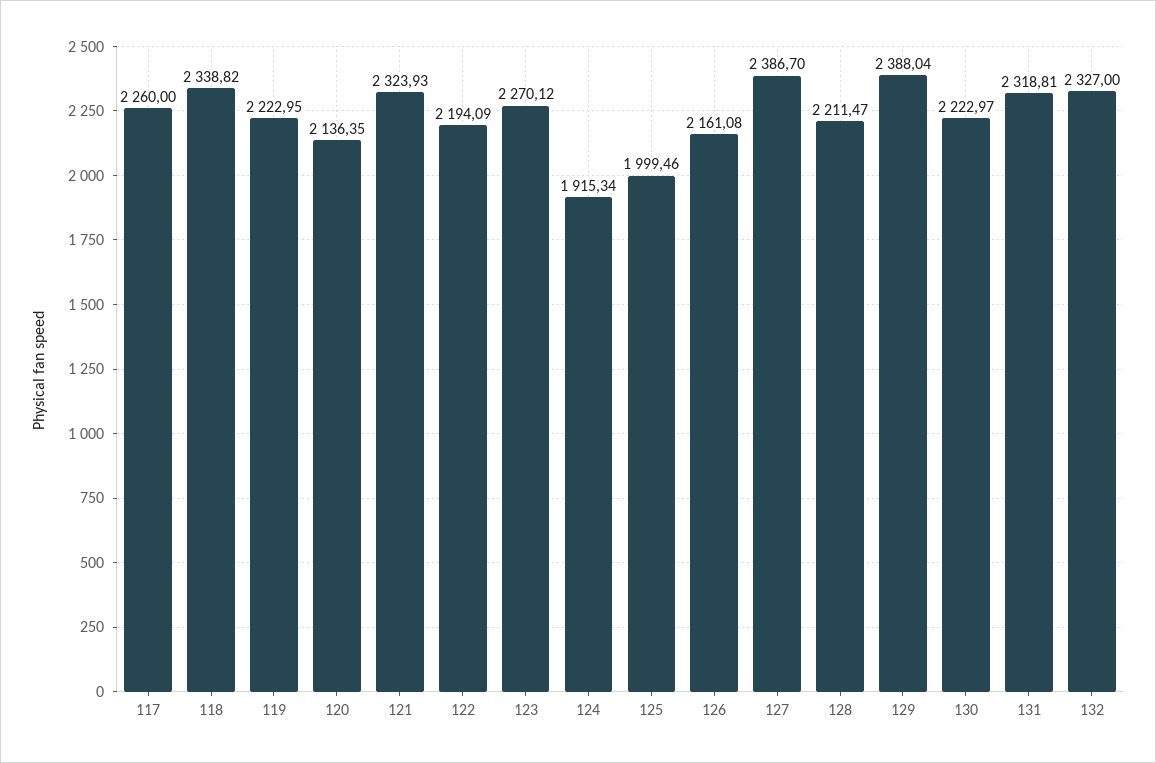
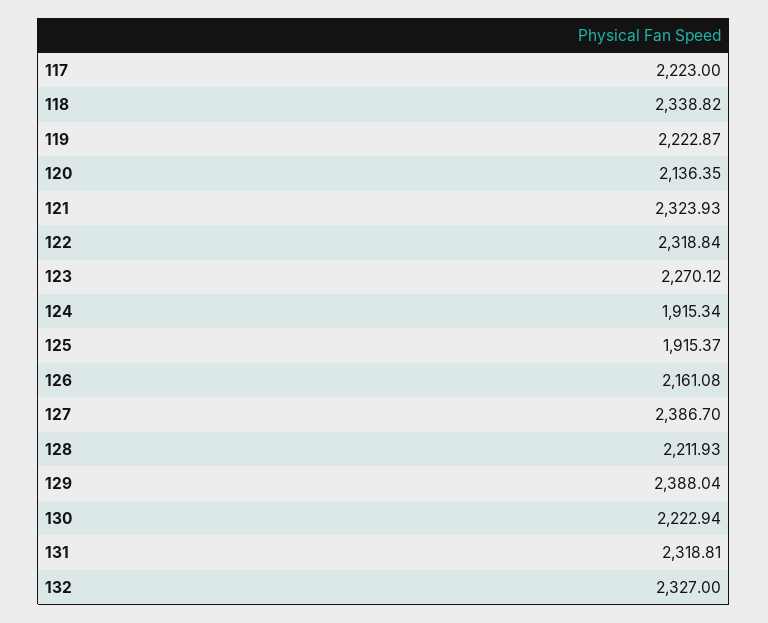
117: 2260 -> 2223
119: 2222.95 -> 2222.87
122: 2194.09 -> 2318.84
125: 1999.46 -> 1915.37
128: 2211.47 -> 2211.93
130: 2222.97 -> 2222.94

